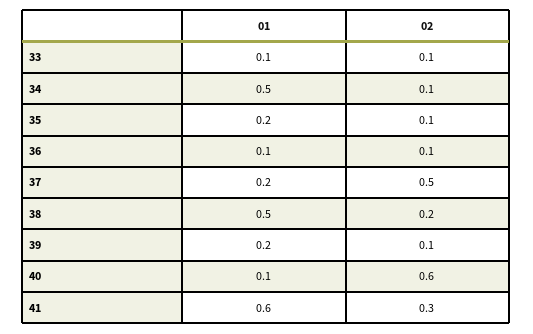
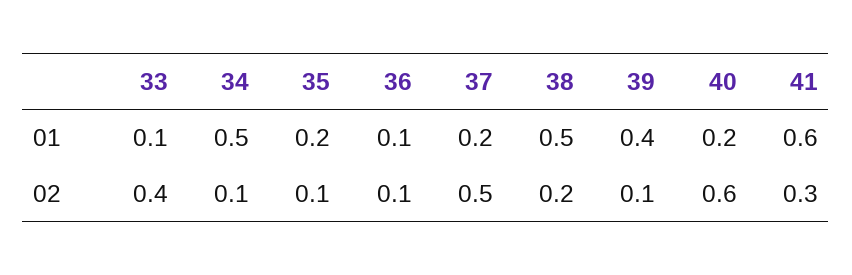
02, 33: 0.1 -> 0.4
01, 39: 0.2 -> 0.4
01, 40: 0.1 -> 0.2

